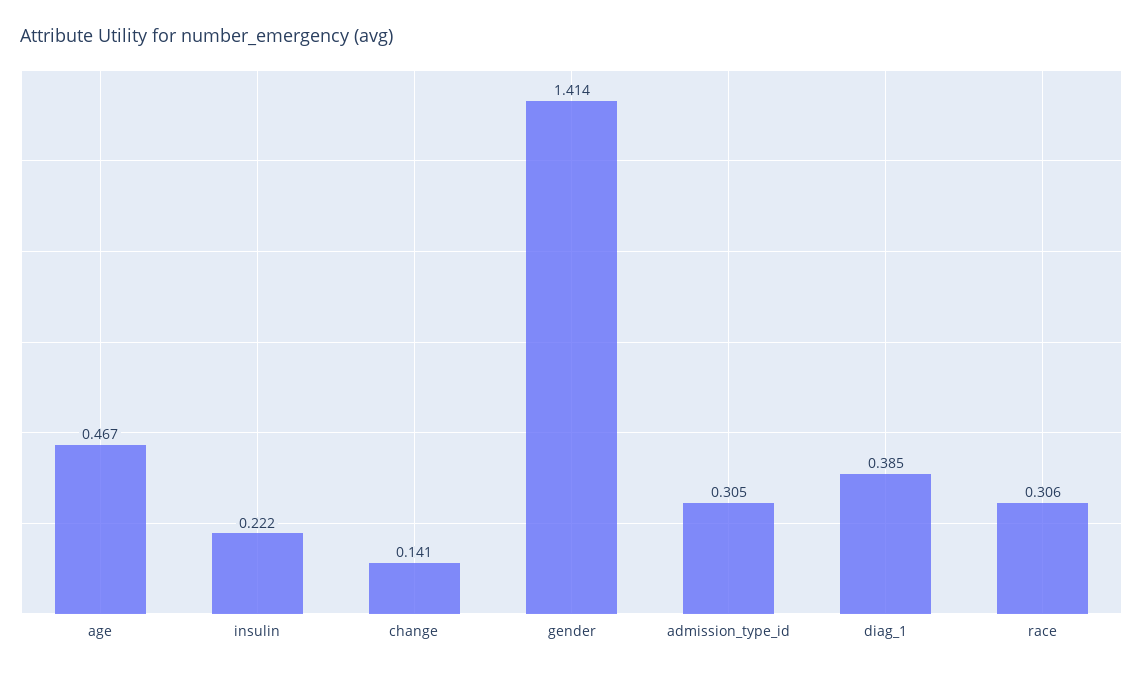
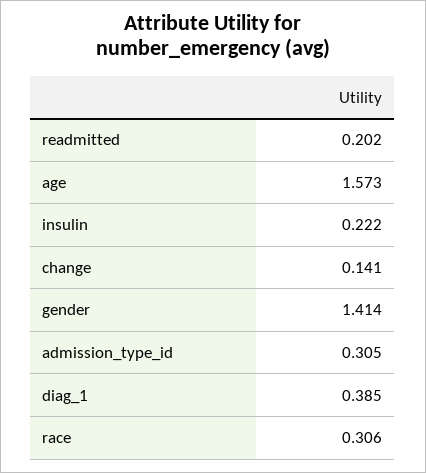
age: 0.467 -> 1.573
readmitted: none -> 0.202

